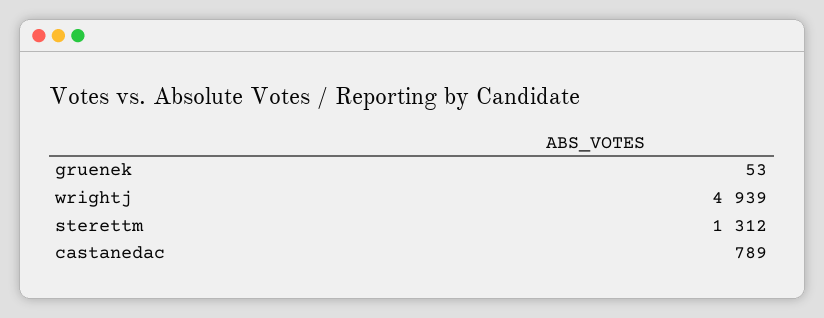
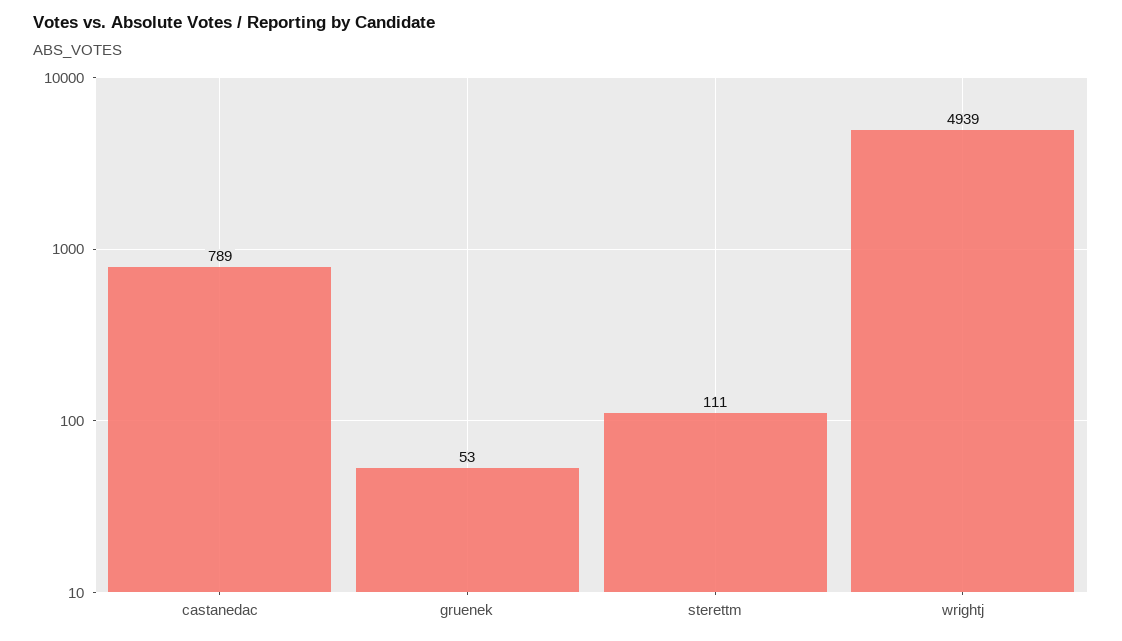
sterettm: 1312 -> 111

